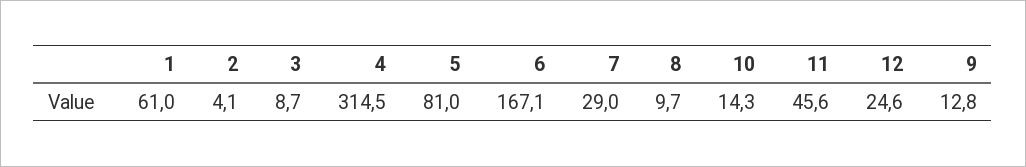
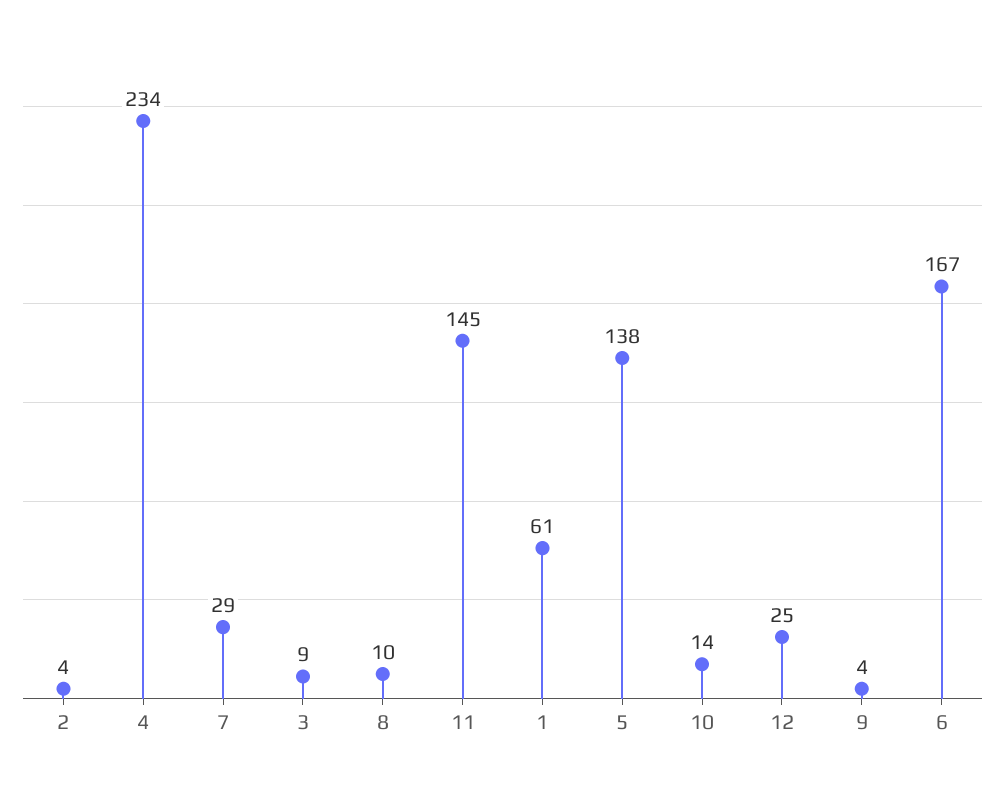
4: 314.5 -> 234
5: 81 -> 138
11: 45.6 -> 145
9: 12.8 -> 4

